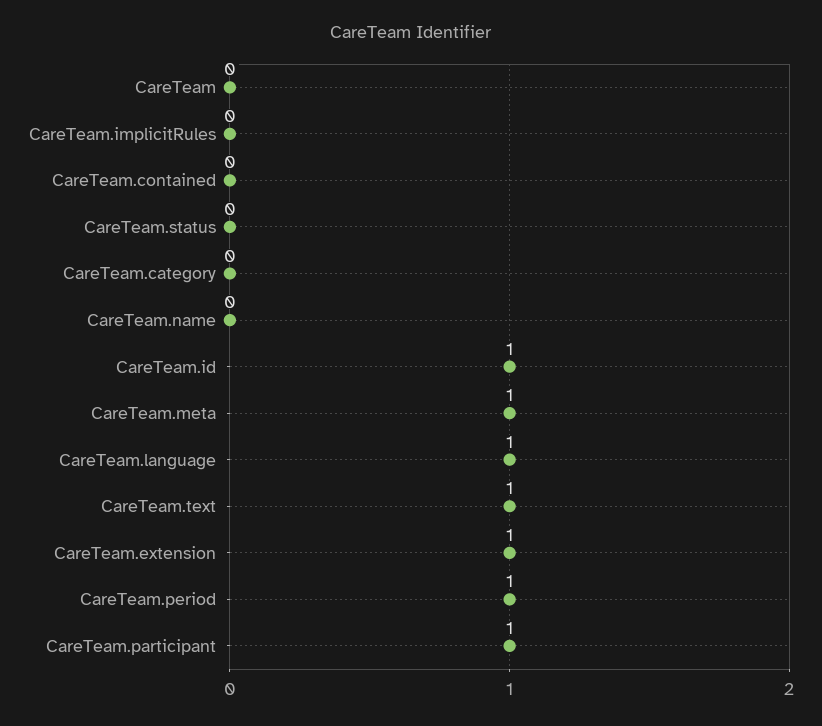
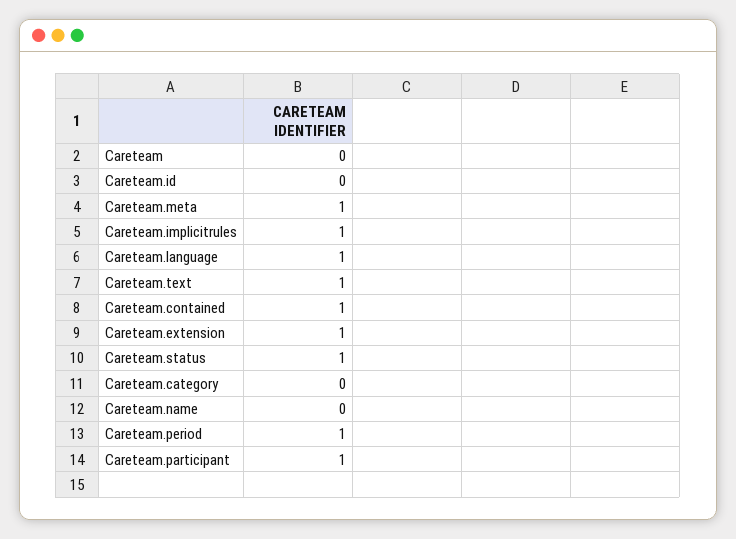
CareTeam.implicitRules: 0 -> 1
CareTeam.contained: 0 -> 1
CareTeam.status: 0 -> 1
CareTeam.id: 1 -> 0

